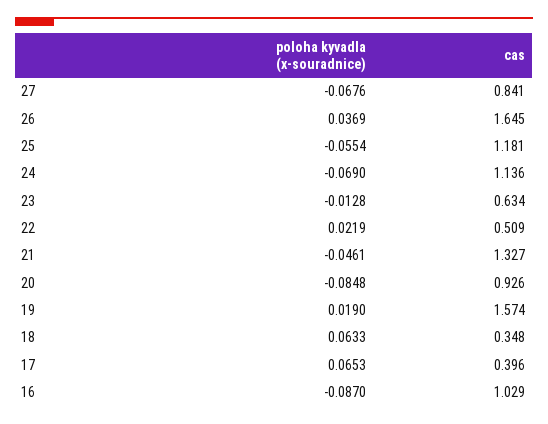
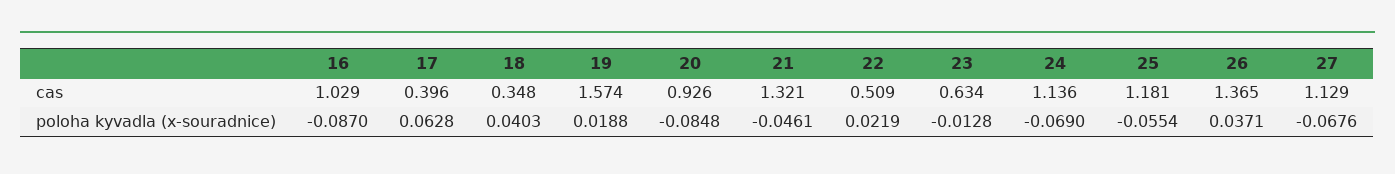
cas, 27: 0.841 -> 1.129
poloha kyvadla (x-souradnice), 26: 0.0369 -> 0.0371
cas, 26: 1.645 -> 1.365
cas, 21: 1.327 -> 1.321
poloha kyvadla (x-souradnice), 19: 0.019 -> 0.0188
poloha kyvadla (x-souradnice), 18: 0.0633 -> 0.0403
poloha kyvadla (x-souradnice), 17: 0.0653 -> 0.0628

